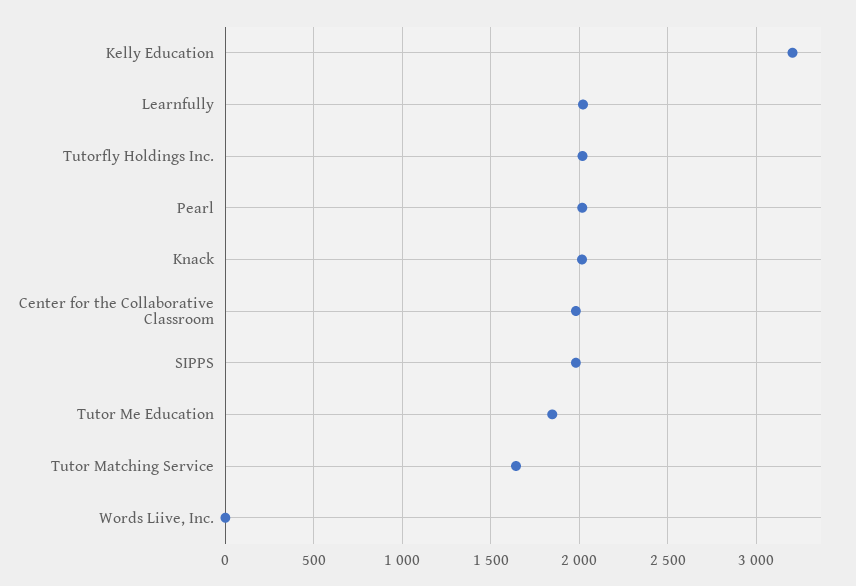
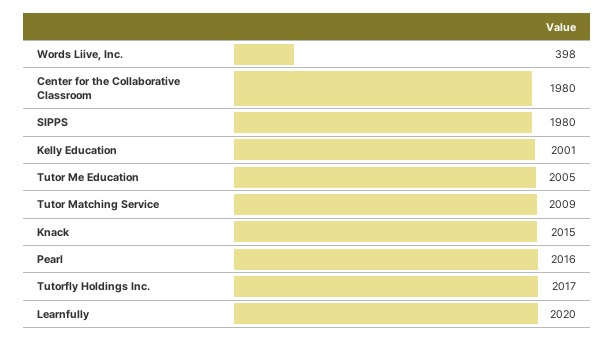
Kelly Education: 3200 -> 2001
Tutor Me Education: 1850 -> 2005
Tutor Matching Service: 1650 -> 2009
Words Liive, Inc.: 0 -> 398

